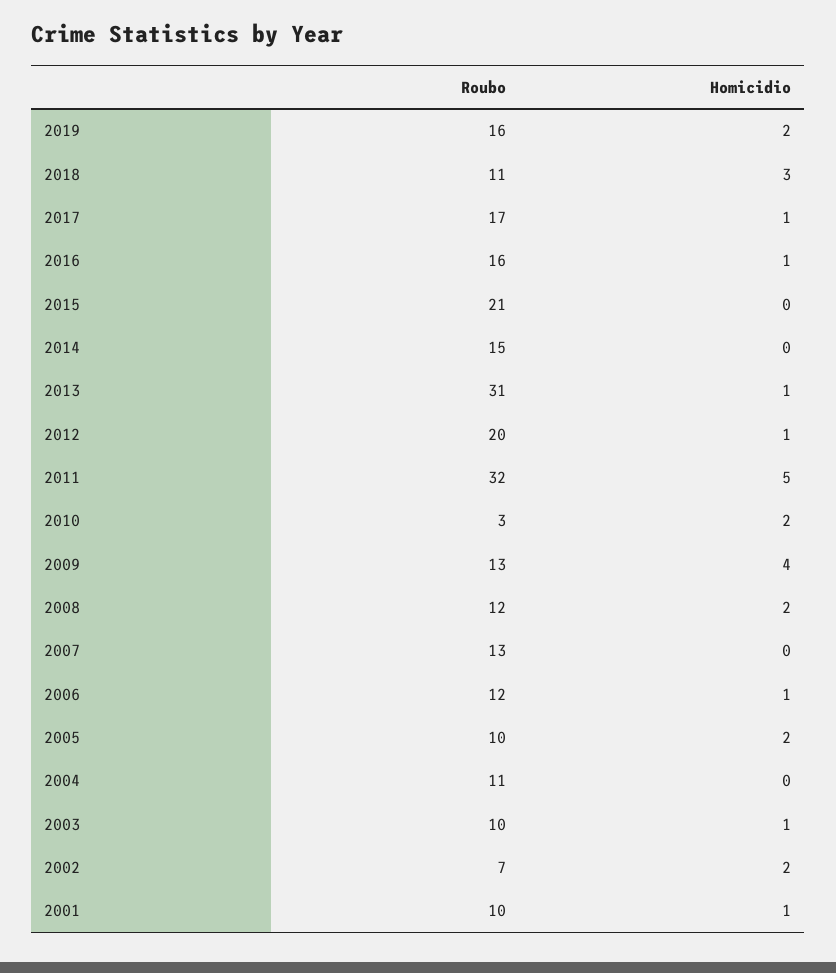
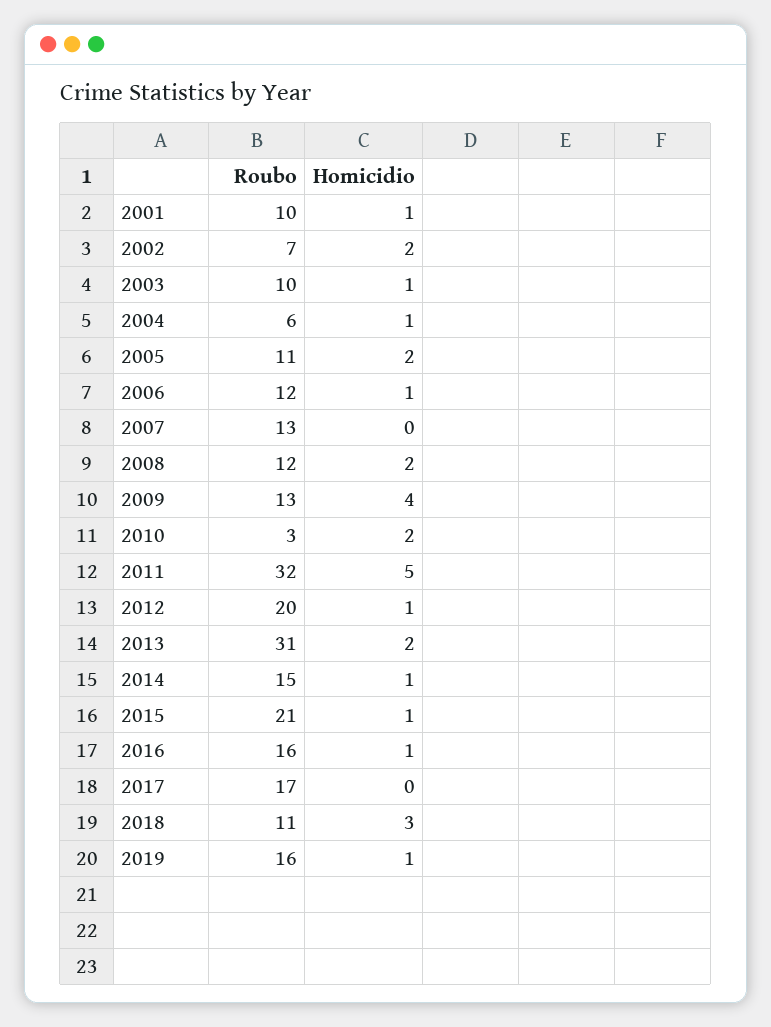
Homicidio, 2019: 2 -> 1
Homicidio, 2017: 1 -> 0
Homicidio, 2015: 0 -> 1
Homicidio, 2014: 0 -> 1
Homicidio, 2013: 1 -> 2
Roubo, 2005: 10 -> 11
Roubo, 2004: 11 -> 6
Homicidio, 2004: 0 -> 1

